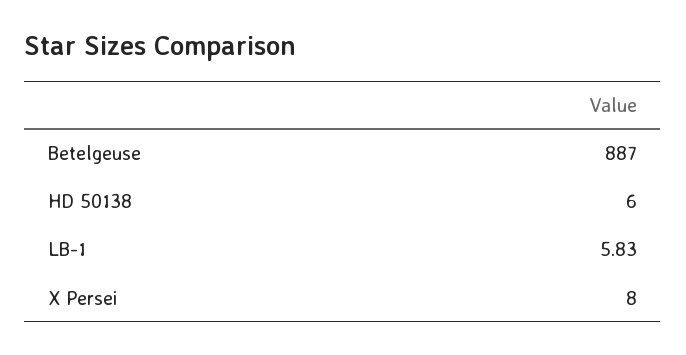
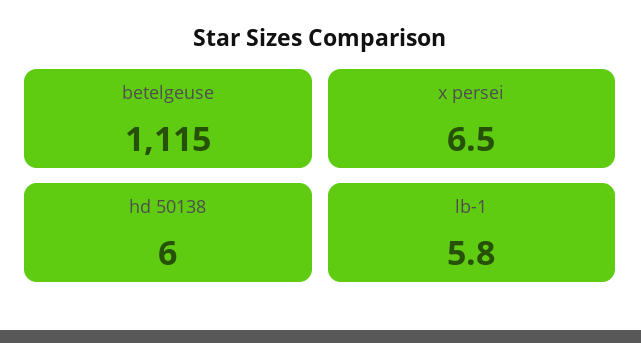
Betelgeuse: 887 -> 1115
X Persei: 8 -> 6.5

